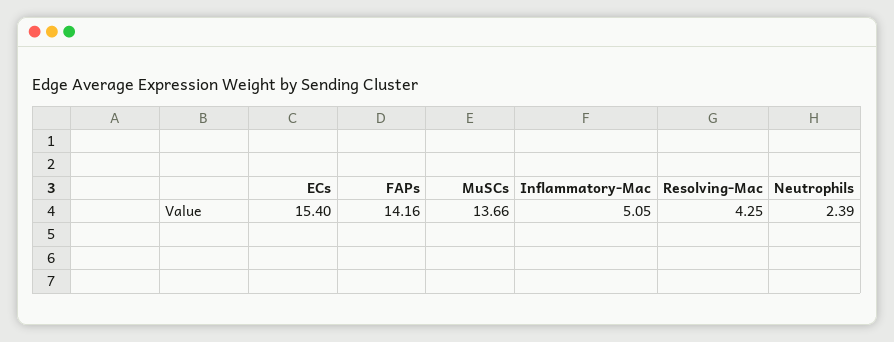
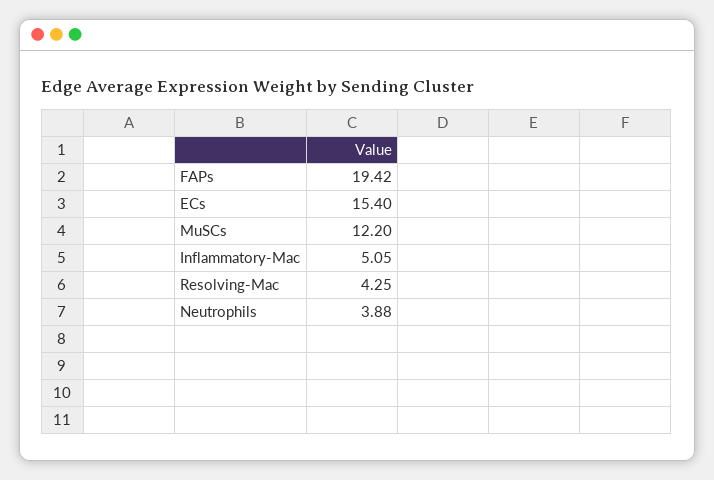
FAPs: 14.16 -> 19.42
MuSCs: 13.66 -> 12.2
Neutrophils: 2.39 -> 3.88

